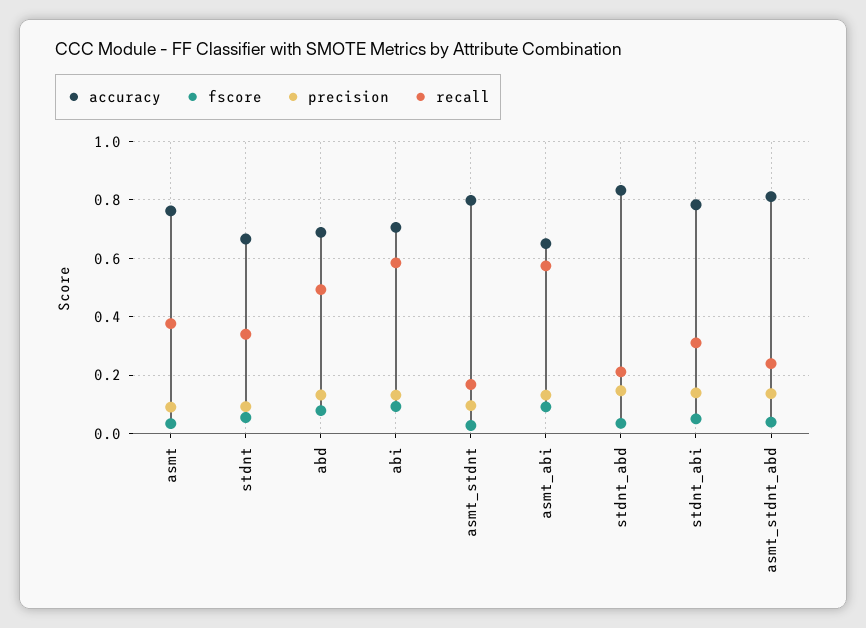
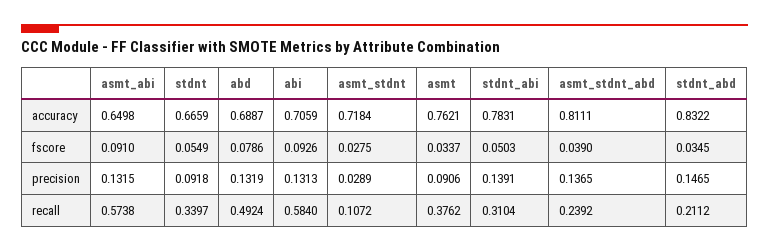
accuracy, asmt_stdnt: 0.8 -> 0.7184
precision, asmt_stdnt: 0.1 -> 0.0289
recall, asmt_stdnt: 0.175 -> 0.1072

